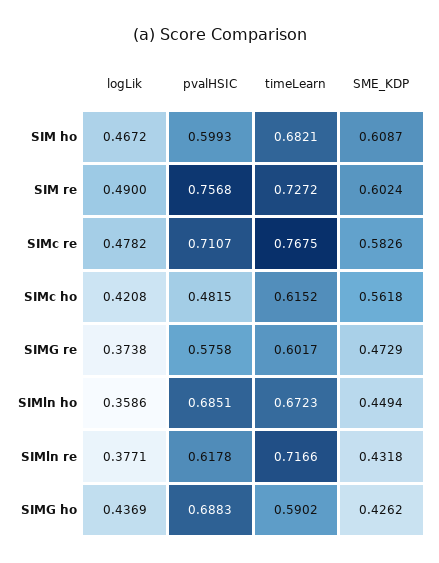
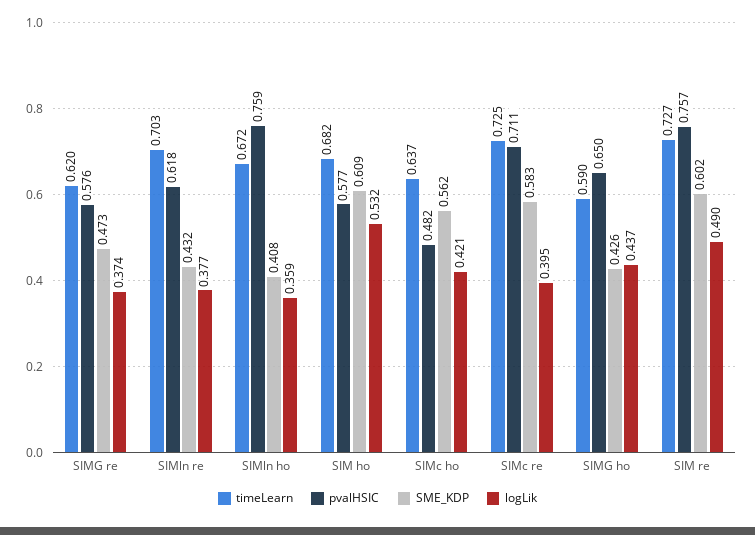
logLik, SIM ho: 0.4672 -> 0.532
pvalHSIC, SIM ho: 0.5993 -> 0.577
logLik, SIMc re: 0.4782 -> 0.395
timeLearn, SIMc re: 0.7675 -> 0.725
timeLearn, SIMc ho: 0.6152 -> 0.637
timeLearn, SIMG re: 0.6017 -> 0.62
pvalHSIC, SIMln ho: 0.6851 -> 0.759
SME_KDP, SIMln ho: 0.4494 -> 0.408
timeLearn, SIMln re: 0.7166 -> 0.703
pvalHSIC, SIMG ho: 0.6883 -> 0.65

